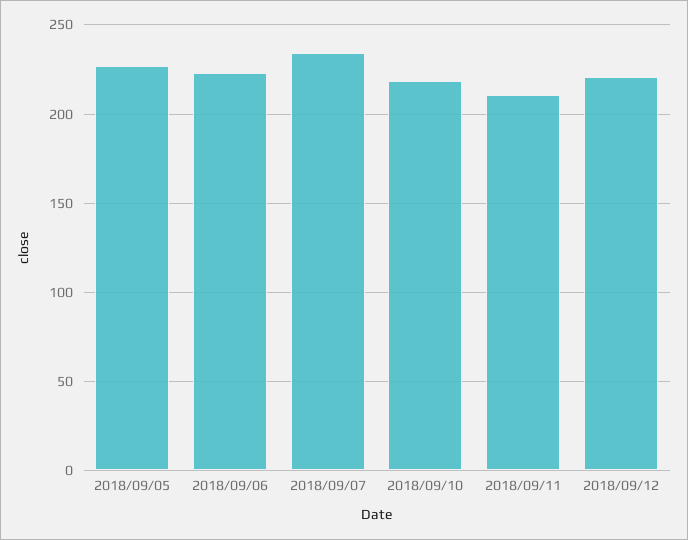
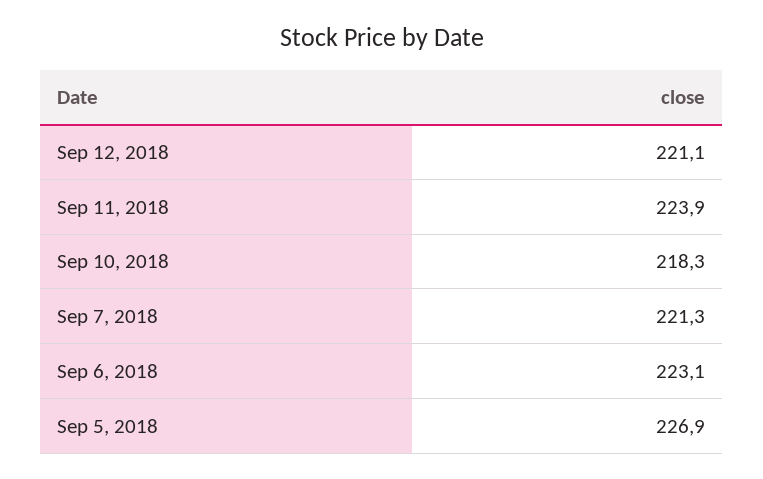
2018/09/07: 235 -> 221.3
2018/09/11: 210 -> 223.9

